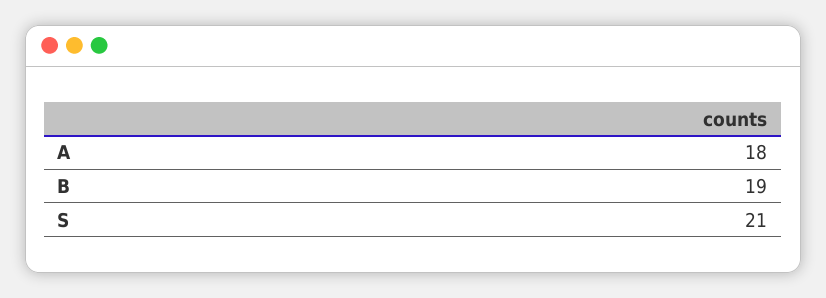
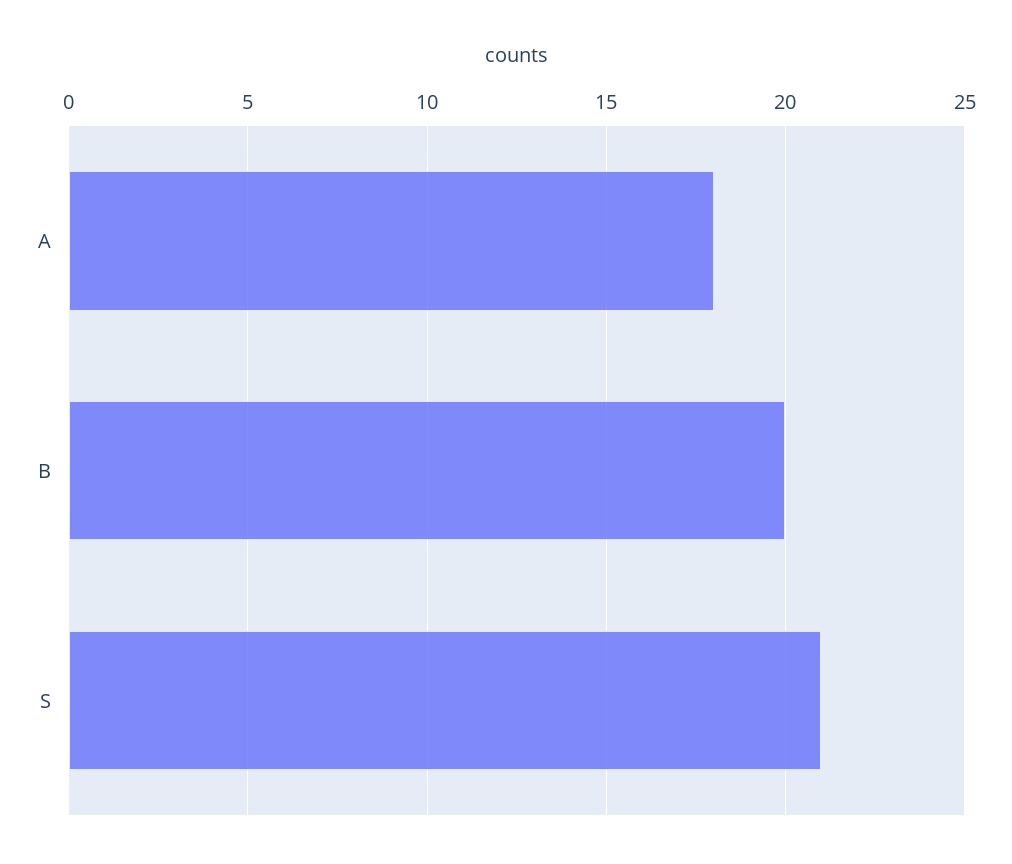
B: 19 -> 20

